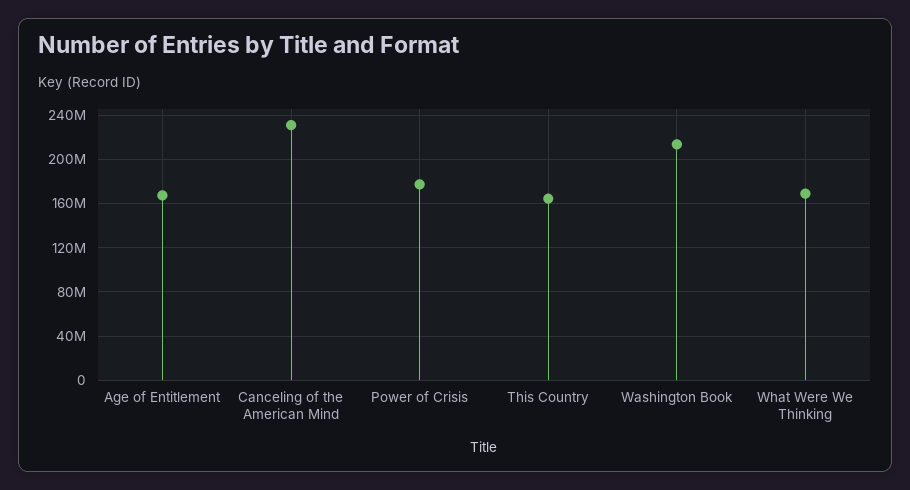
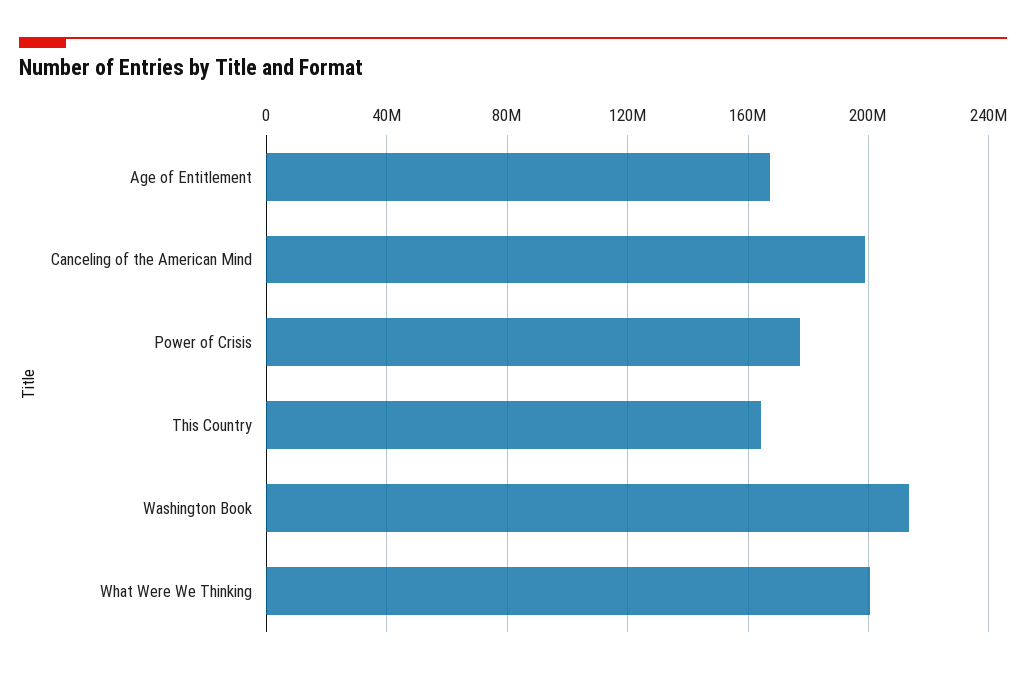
Canceling of the American Mind: 230000000 -> 200000000
What Were We Thinking: 170000000 -> 200000000

